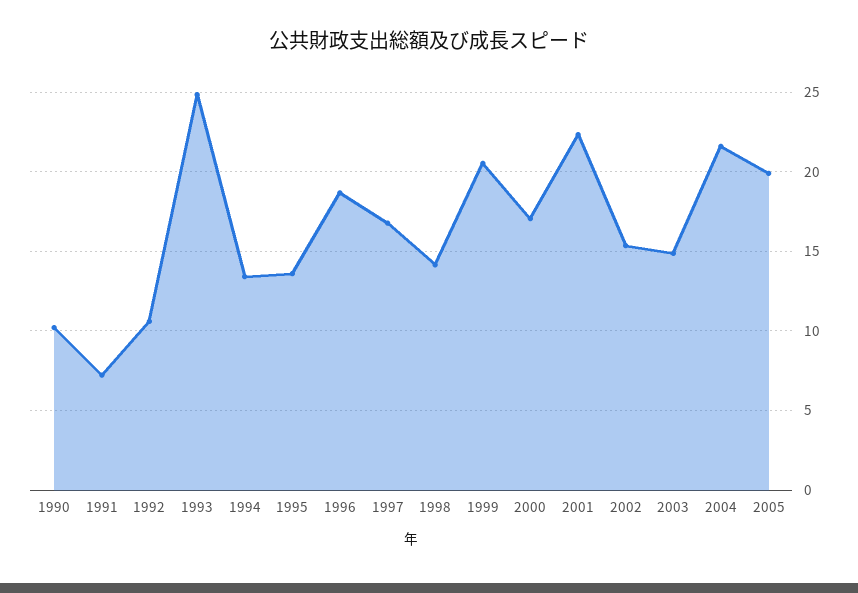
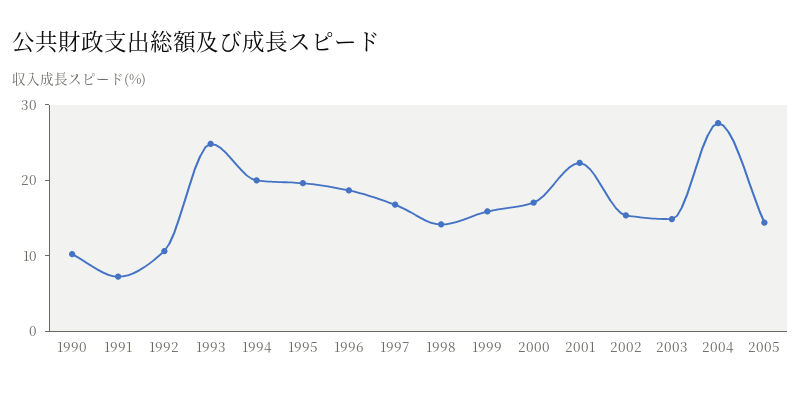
1994: 13.5 -> 20
1995: 13.5 -> 20
1999: 20.5 -> 16
2004: 21.5 -> 28
2005: 20 -> 14

